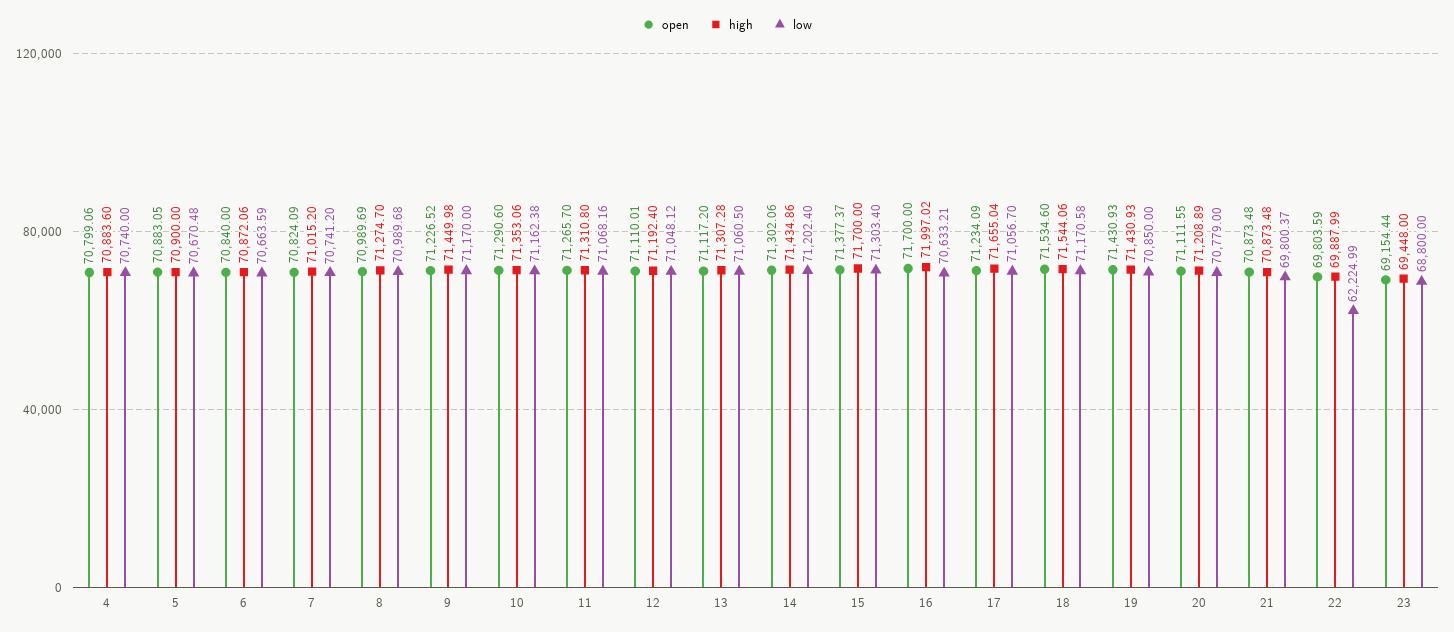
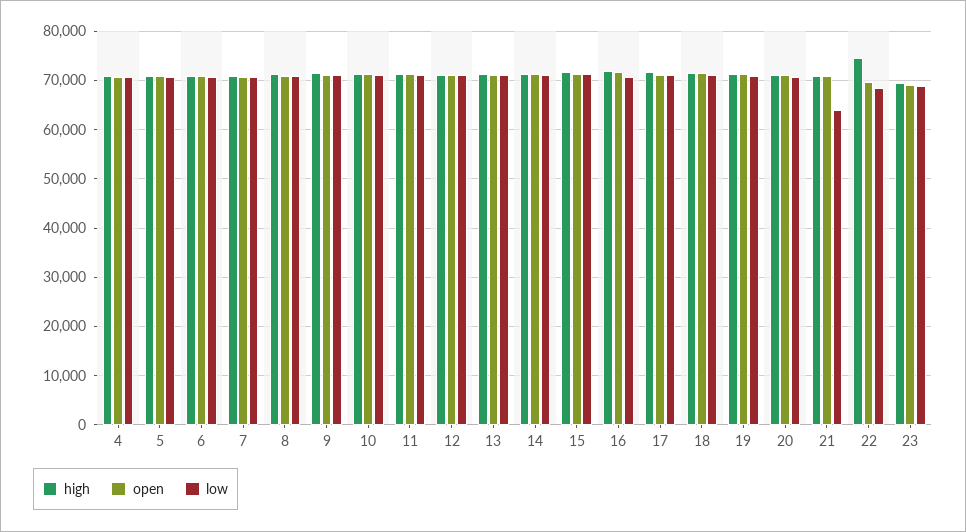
low, 21: 69800.37 -> 64000
high, 22: 69887.99 -> 74000
low, 22: 62224.99 -> 68000

